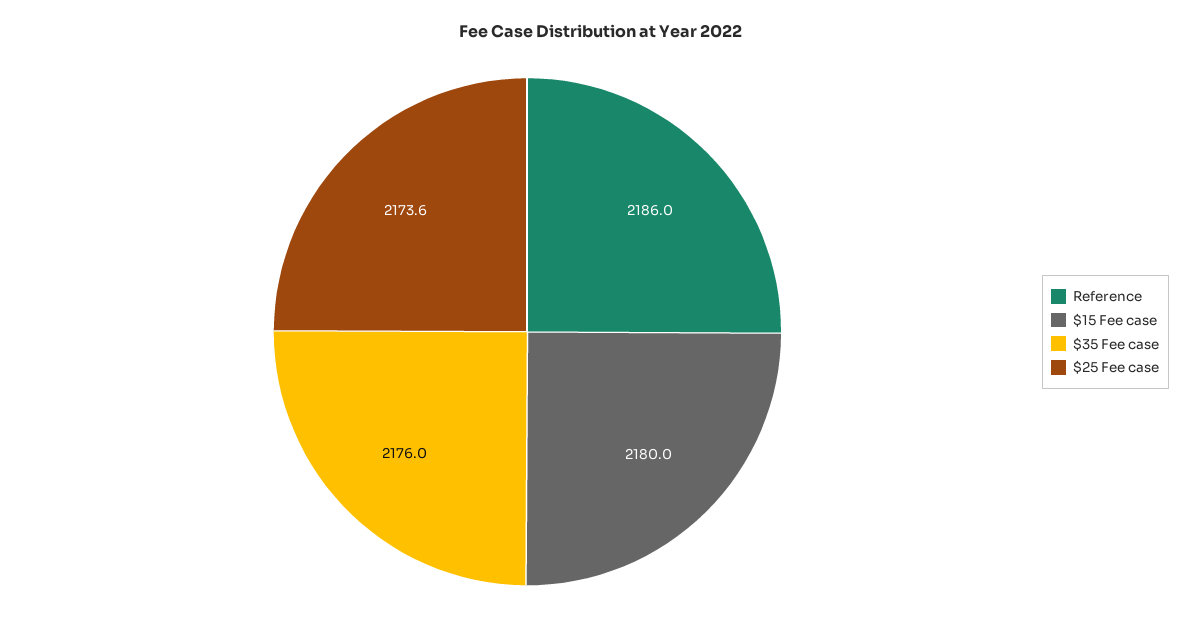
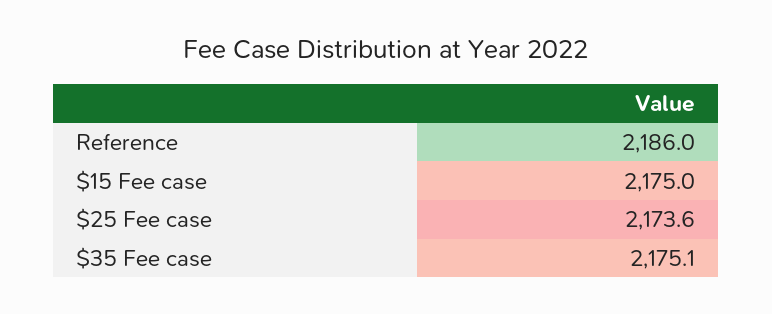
$15 Fee case: 2180 -> 2175
$35 Fee case: 2176 -> 2175.1

